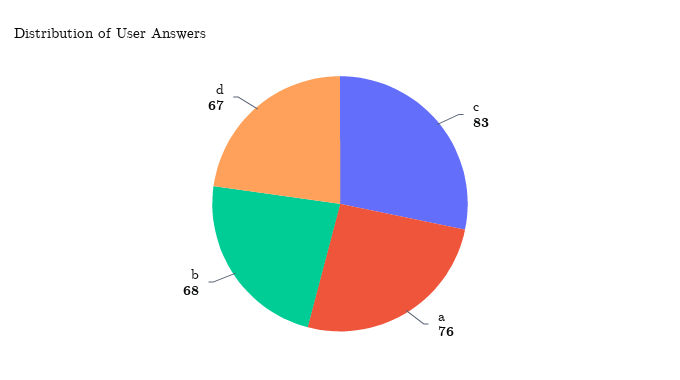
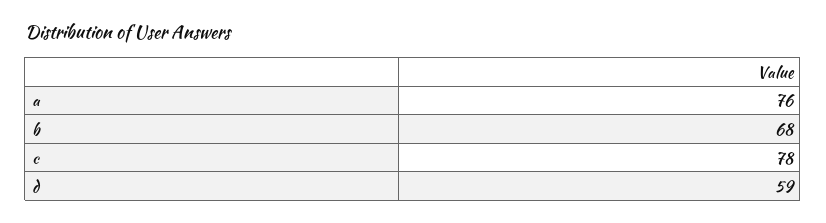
c: 83 -> 78
d: 67 -> 59

